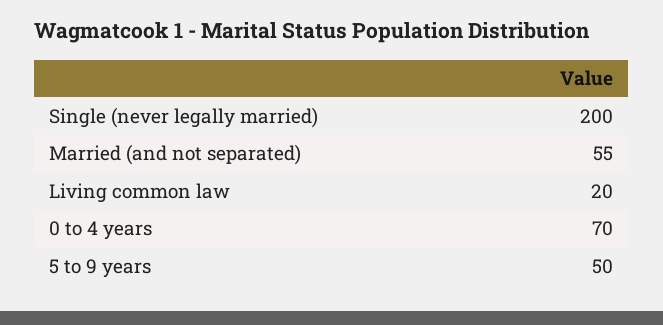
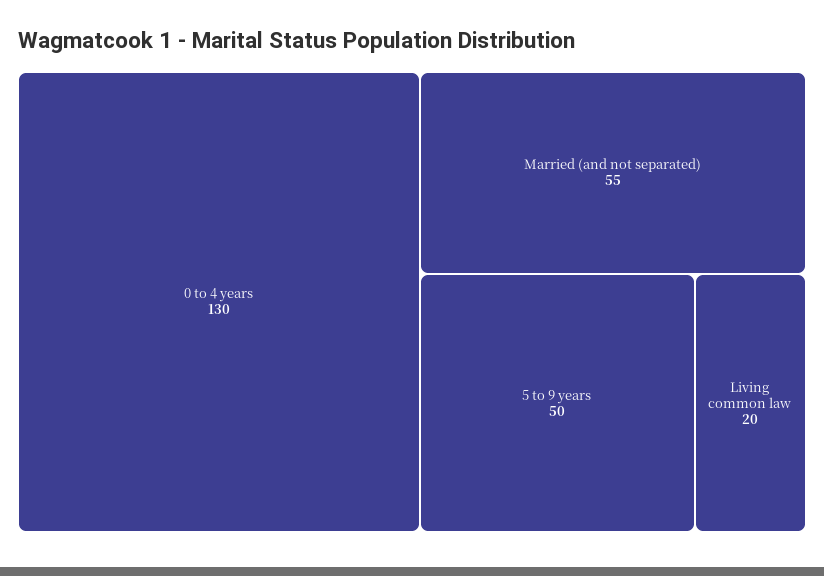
Single (never legally married): 200 -> none
0 to 4 years: 70 -> 130

